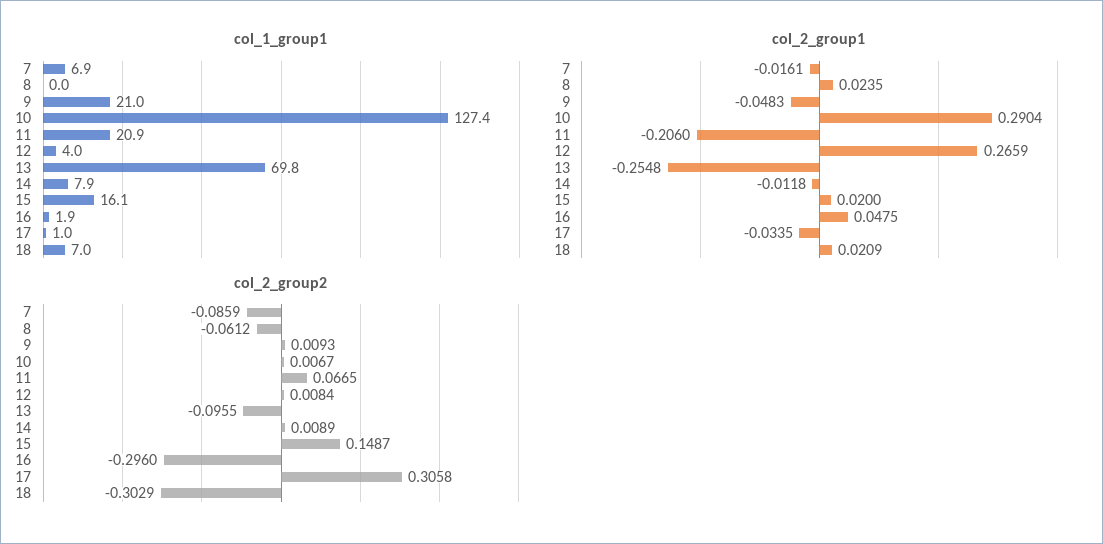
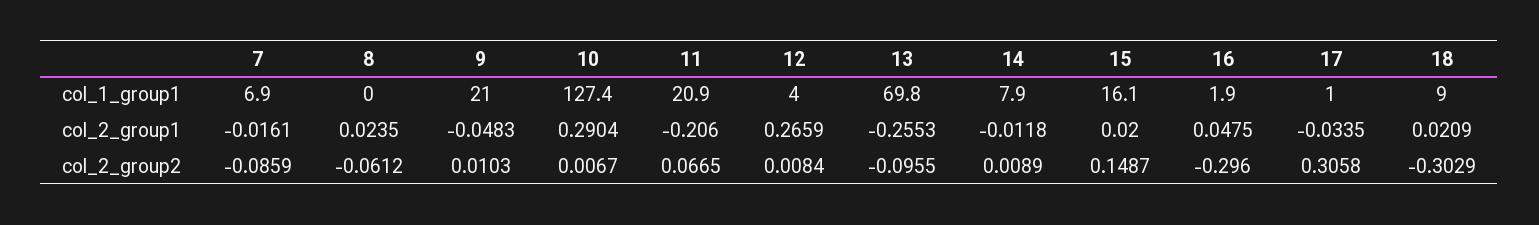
col_1_group1, 18: 7 -> 9
col_2_group1, 13: -0.2548 -> -0.2553
col_2_group2, 9: 0.0093 -> 0.0103

